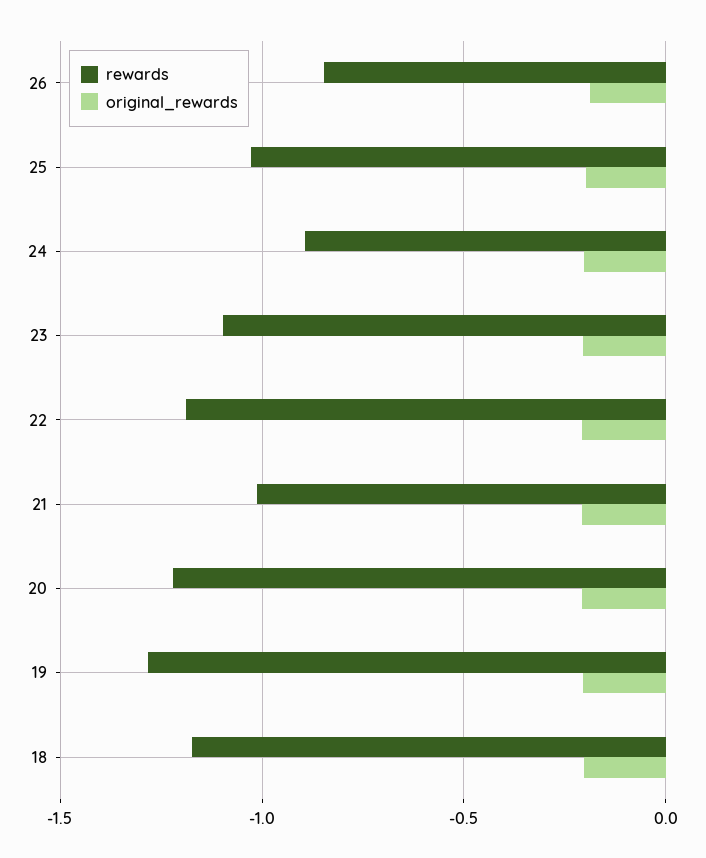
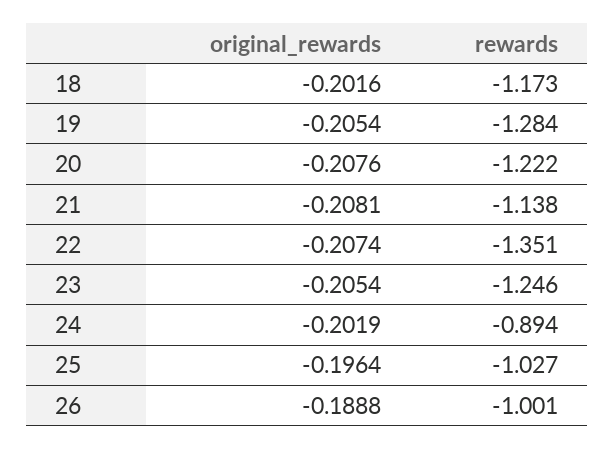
rewards, 26: -0.85 -> -1.001
rewards, 23: -1.1 -> -1.246
rewards, 22: -1.2 -> -1.351
rewards, 21: -1 -> -1.138

